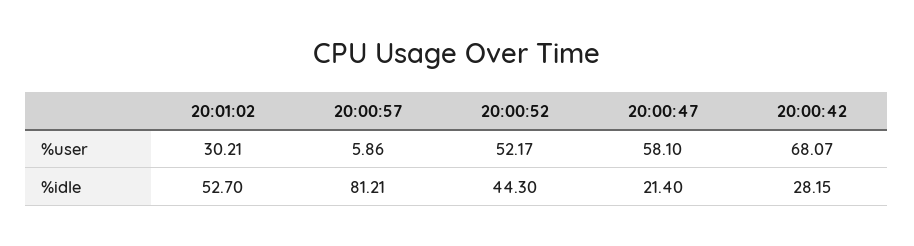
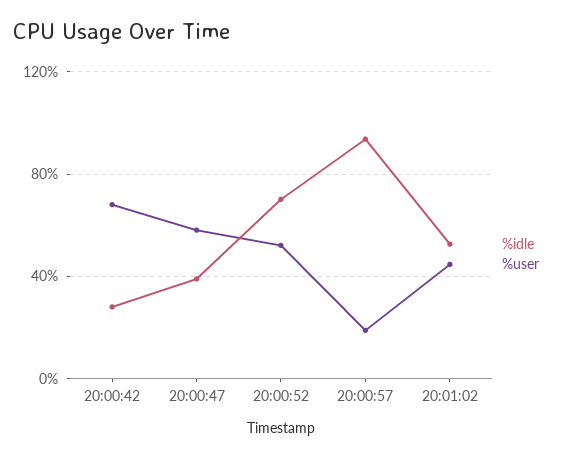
%user, 20:01:02: 30.21 -> 45
%user, 20:00:57: 5.86 -> 20
%idle, 20:00:57: 81.21 -> 95
%idle, 20:00:52: 44.3 -> 70
%idle, 20:00:47: 21.4 -> 40

